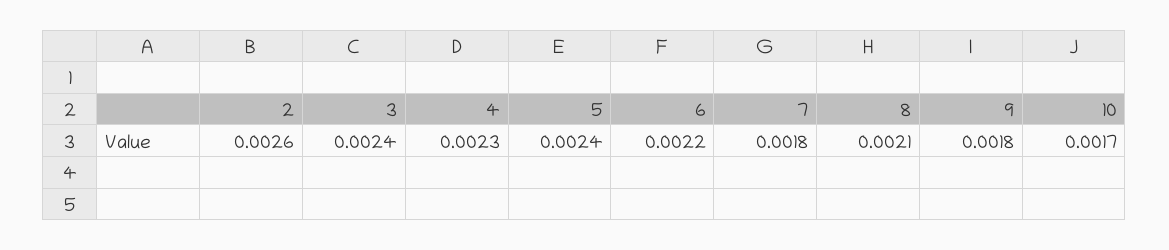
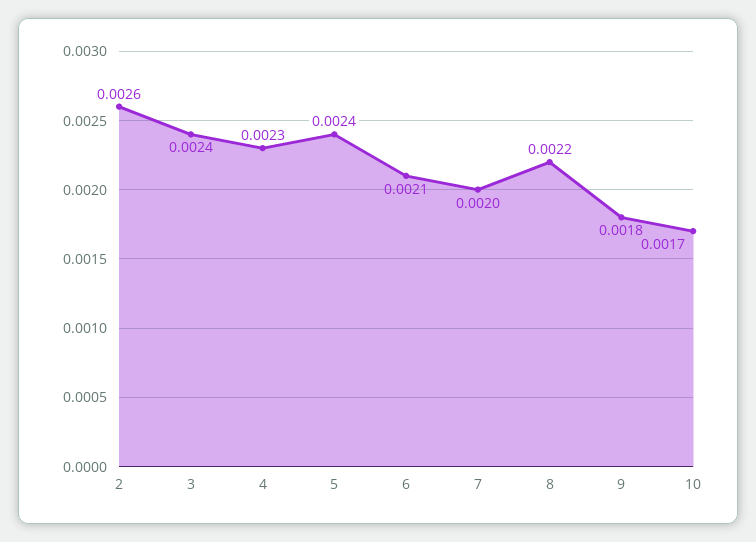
6: 0.0022 -> 0.0021
7: 0.0018 -> 0.002
8: 0.0021 -> 0.0022

